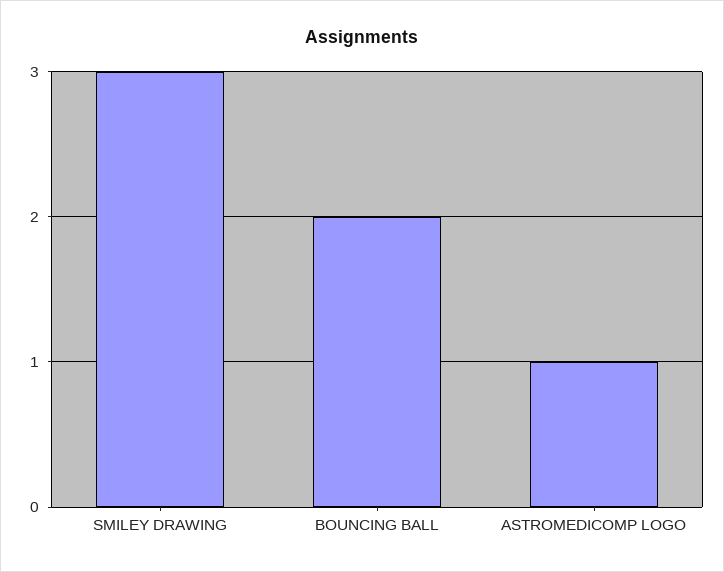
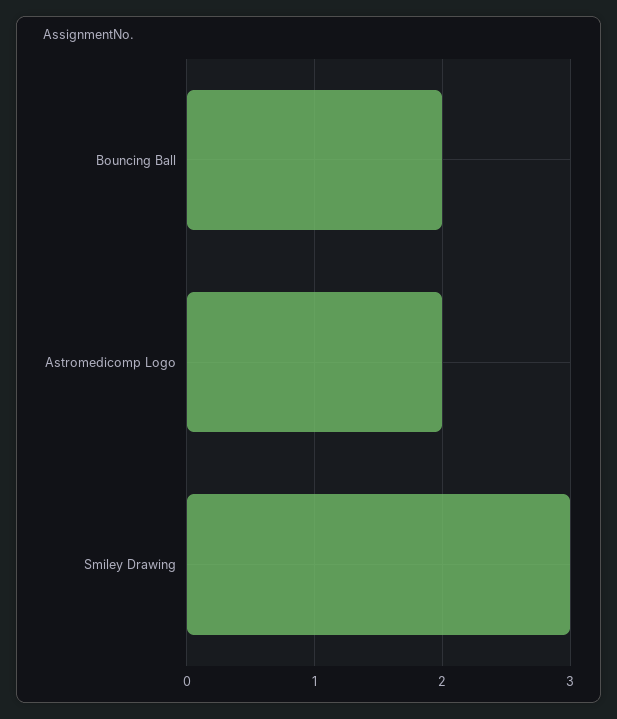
ASTROMEDICOMP LOGO: 1 -> 2

